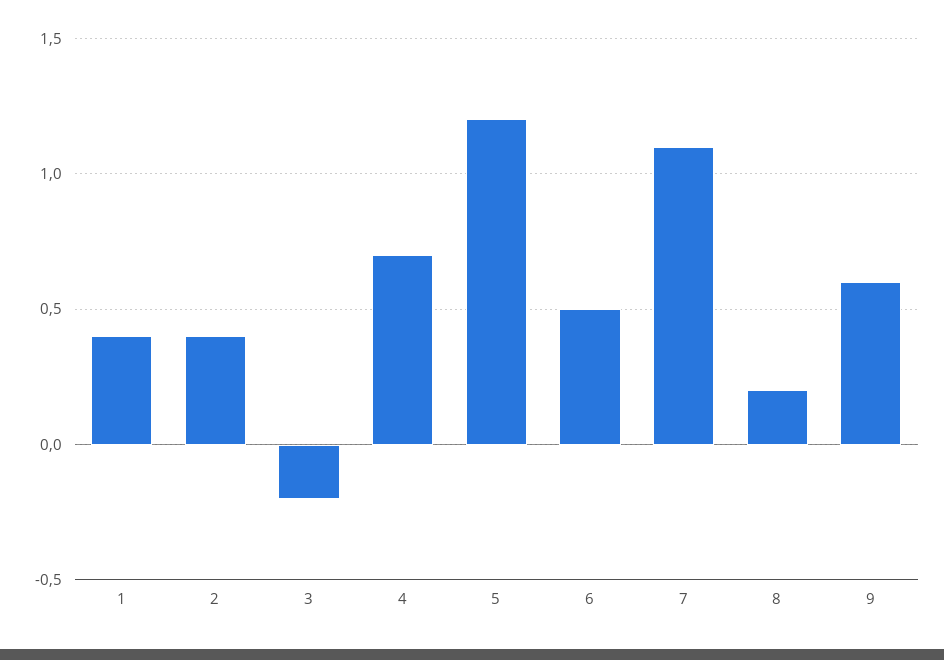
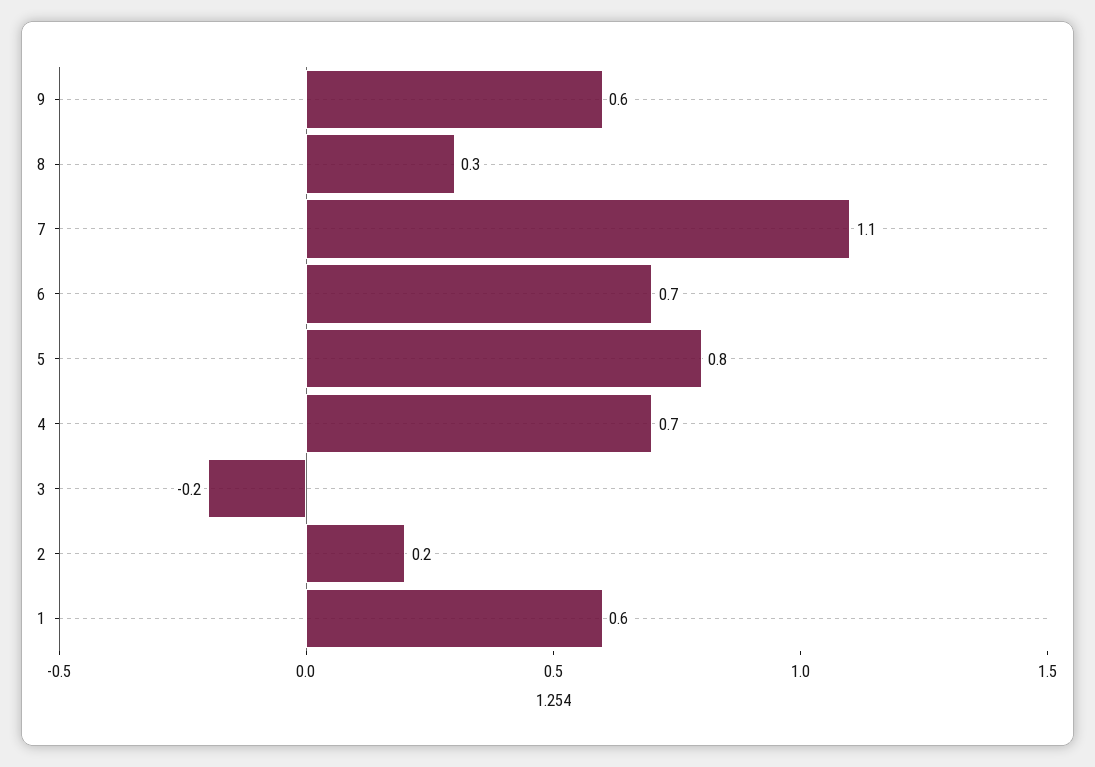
1: 0.4 -> 0.6
2: 0.4 -> 0.2
5: 1.2 -> 0.8
6: 0.5 -> 0.7
8: 0.2 -> 0.3

